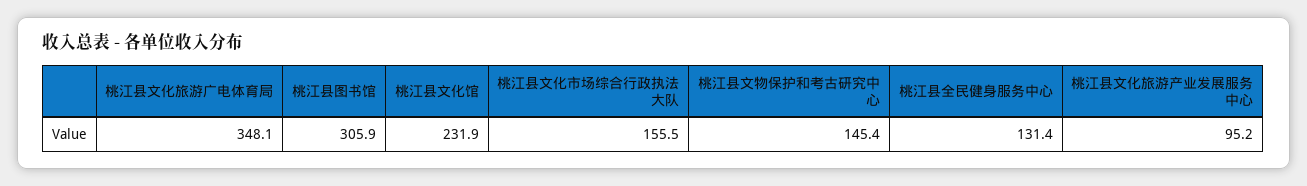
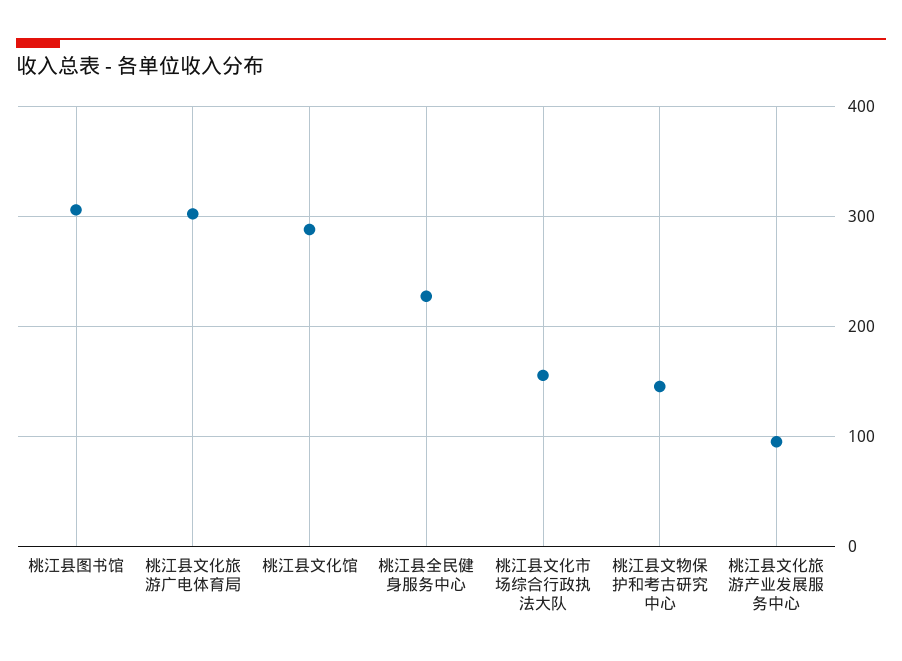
桃江县文化旅游广电体育局: 348.1 -> 300
桃江县文化馆: 231.9 -> 290
桃江县全民健身服务中心: 131.4 -> 230

